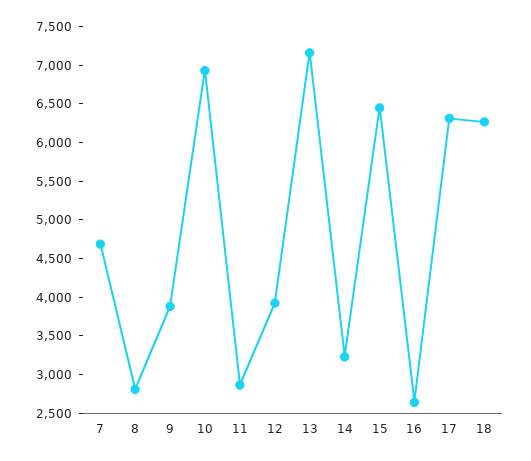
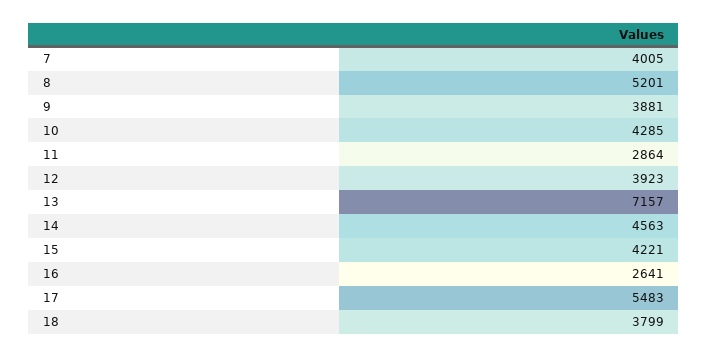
7: 4750 -> 4005
8: 2750 -> 5201
10: 7000 -> 4285
14: 3250 -> 4563
15: 6500 -> 4221
17: 6250 -> 5483
18: 6250 -> 3799

